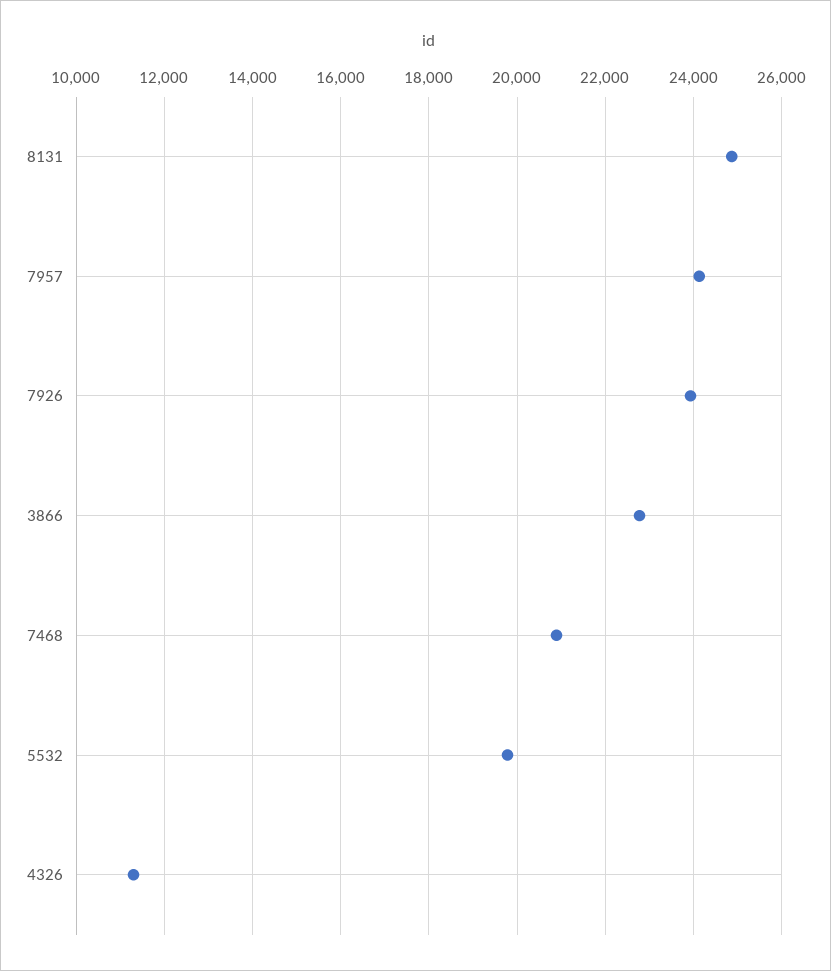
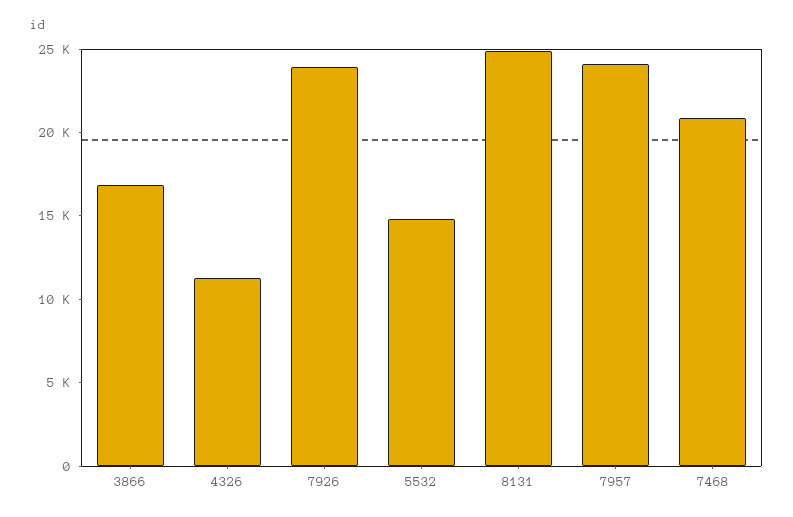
3866: 22800 -> 17000
5532: 19800 -> 15000

